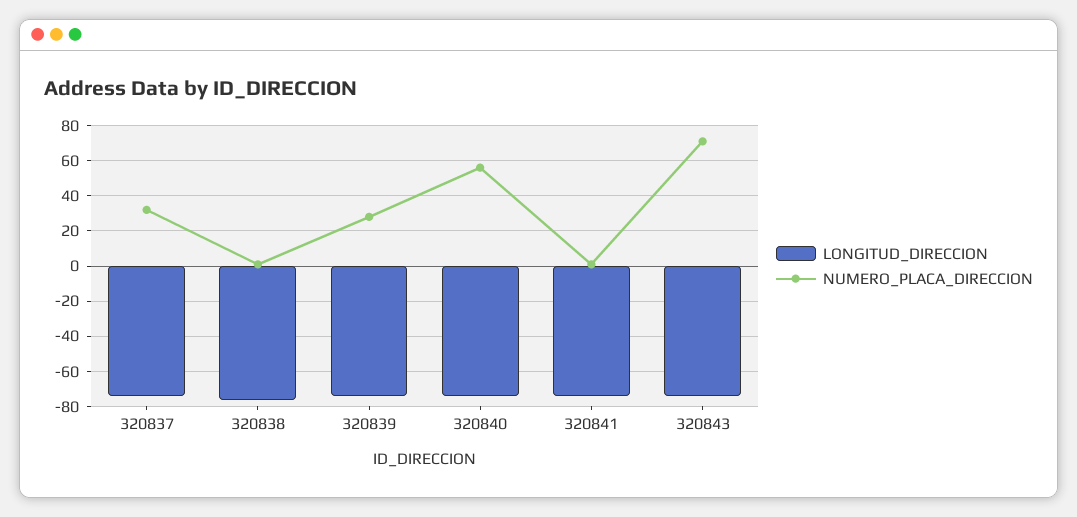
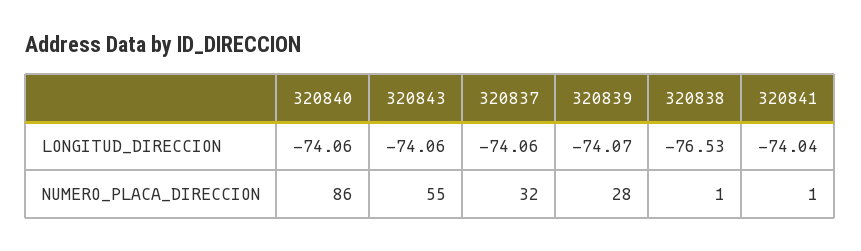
NUMERO_PLACA_DIRECCION, 320840: 55 -> 86
NUMERO_PLACA_DIRECCION, 320843: 70 -> 55

